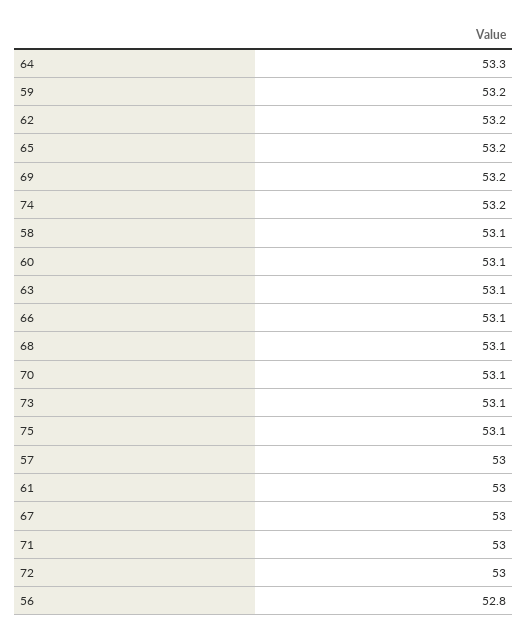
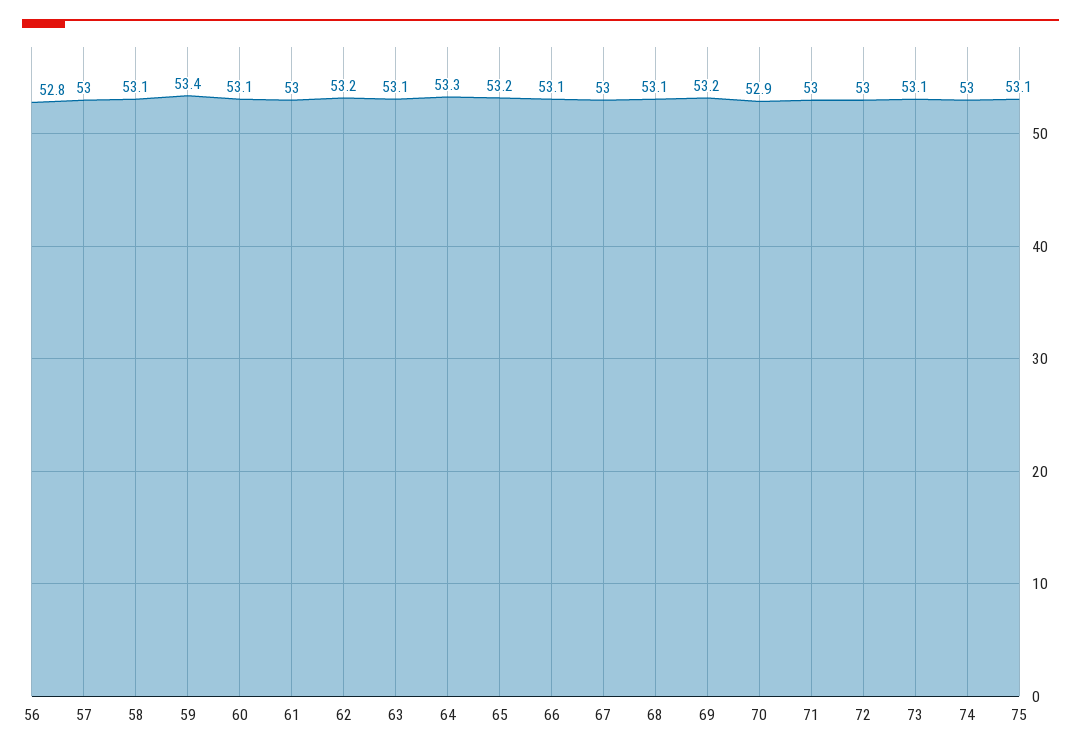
59: 53.2 -> 53.4
74: 53.2 -> 53
70: 53.1 -> 52.9

